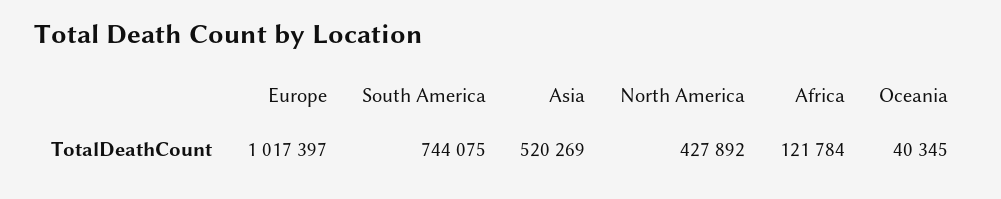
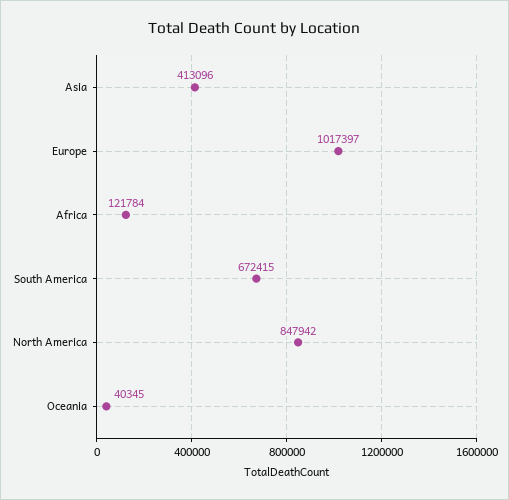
South America: 744075 -> 672415
Asia: 520269 -> 413096
North America: 427892 -> 847942

